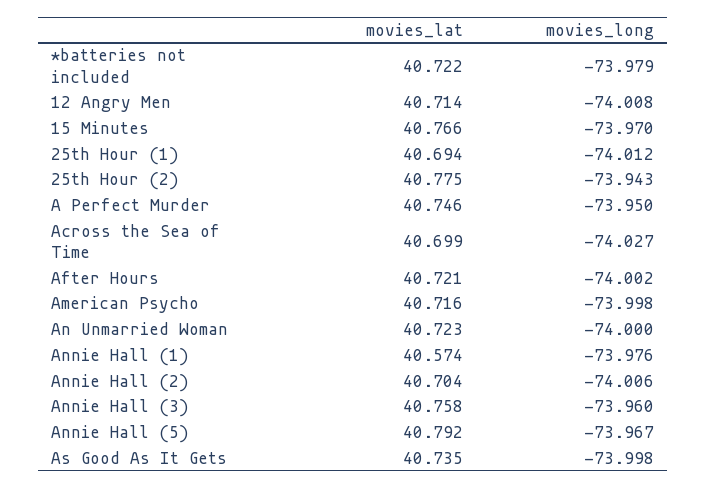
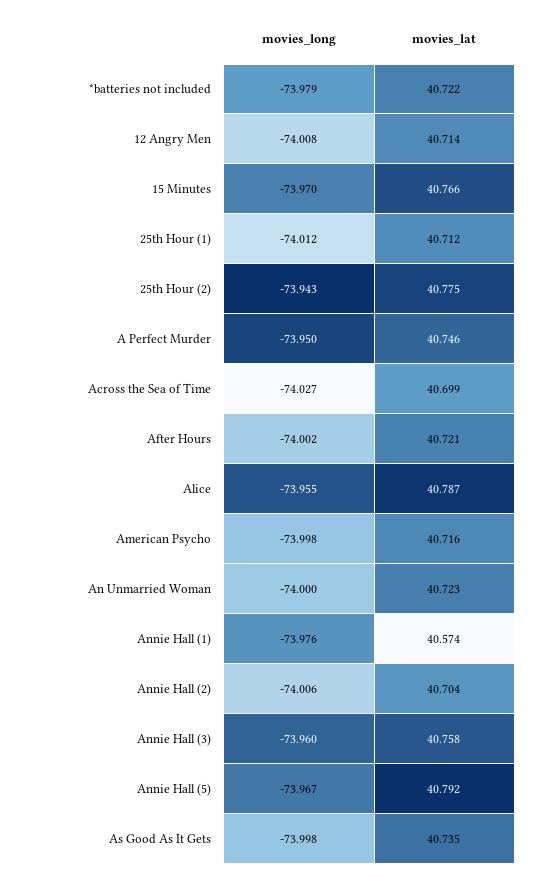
movies_lat, 25th Hour (1): 40.694 -> 40.712
movies_long, Alice: none -> -73.955
movies_lat, Alice: none -> 40.787

